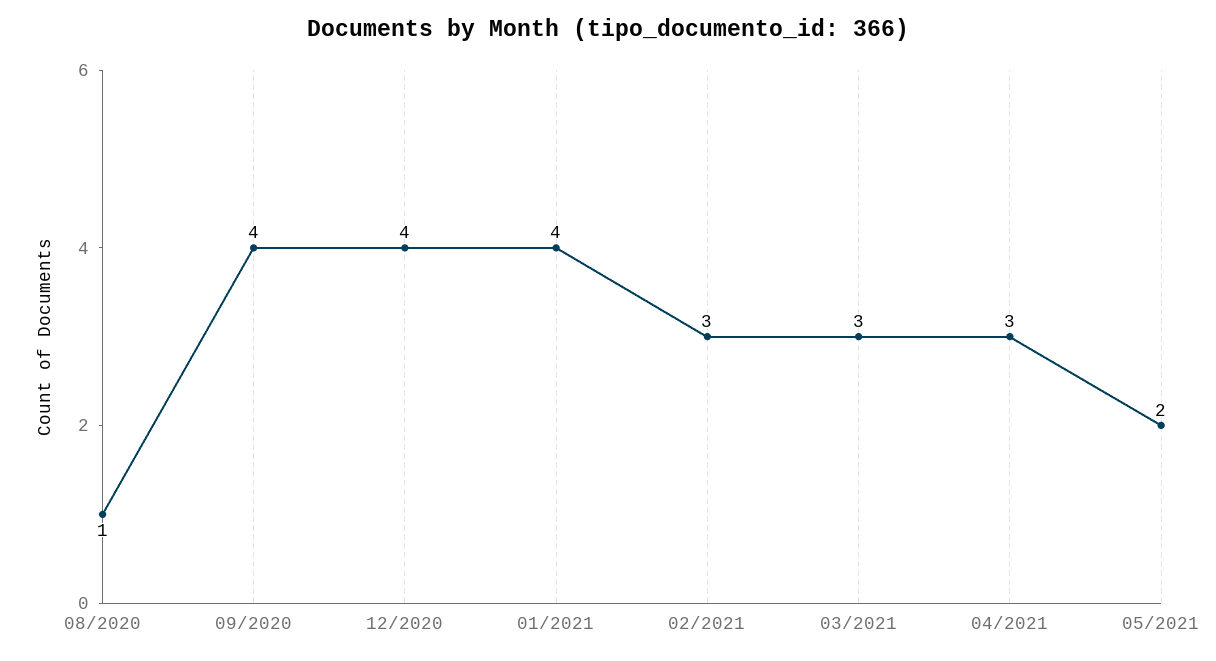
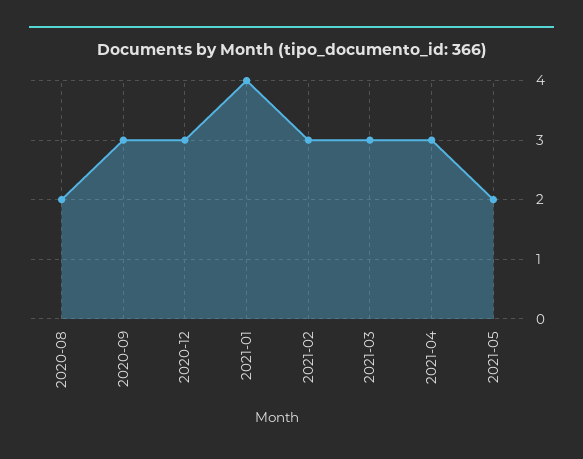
08/2020: 1 -> 2
09/2020: 4 -> 3
12/2020: 4 -> 3

